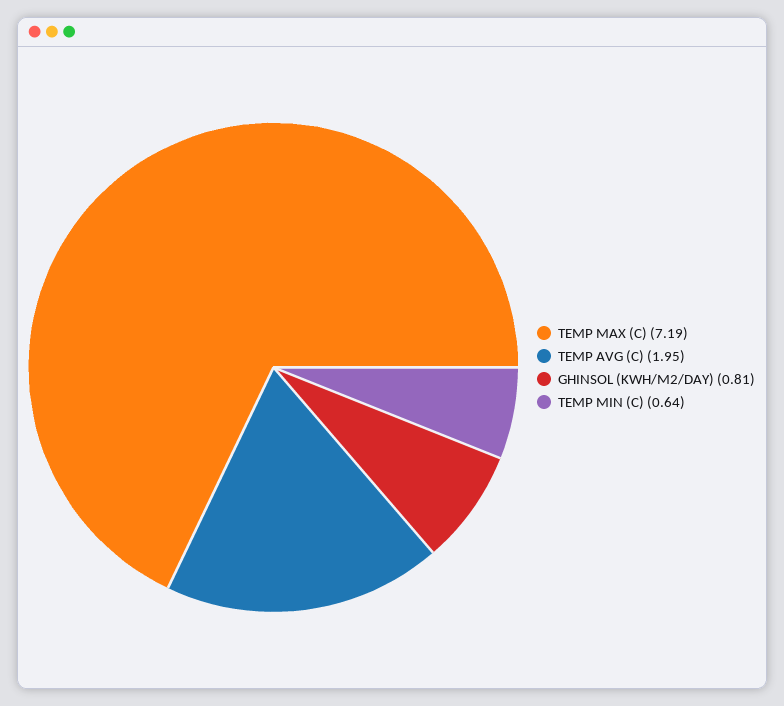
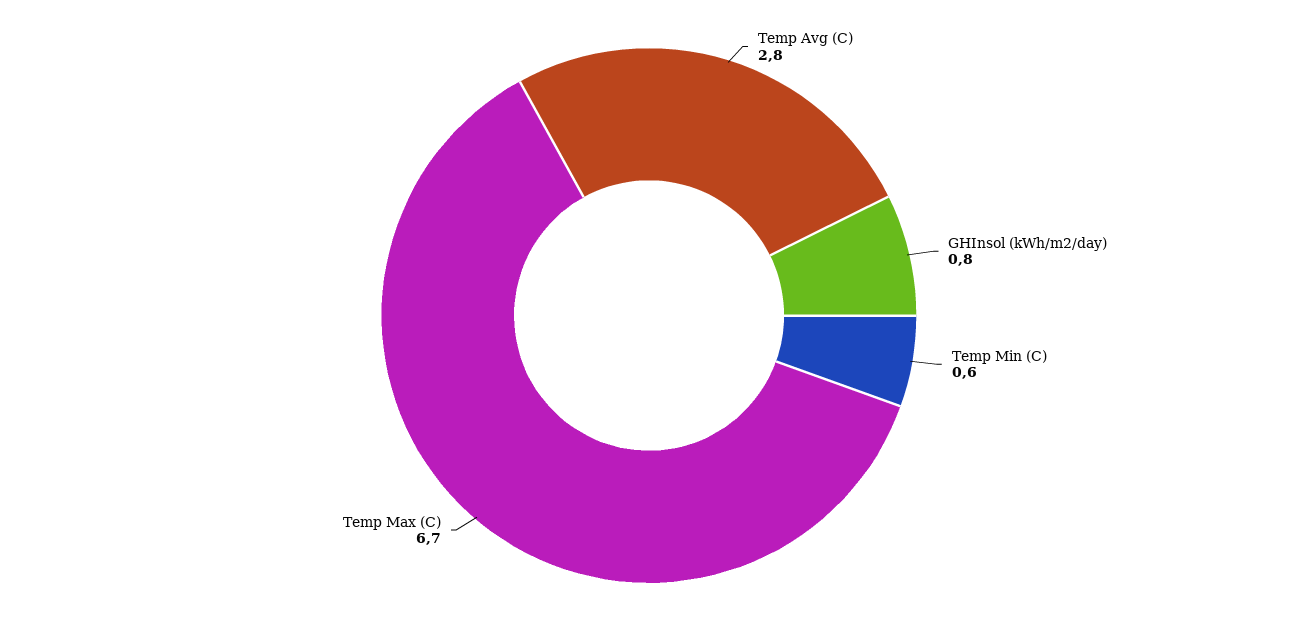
TEMP MAX (C): 7.19 -> 6.7
TEMP AVG (C): 1.95 -> 2.8

